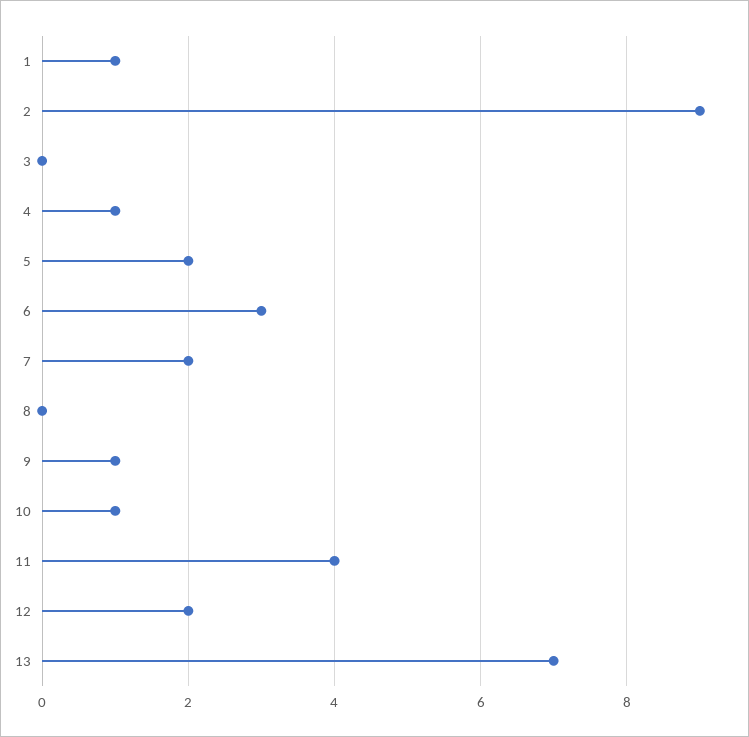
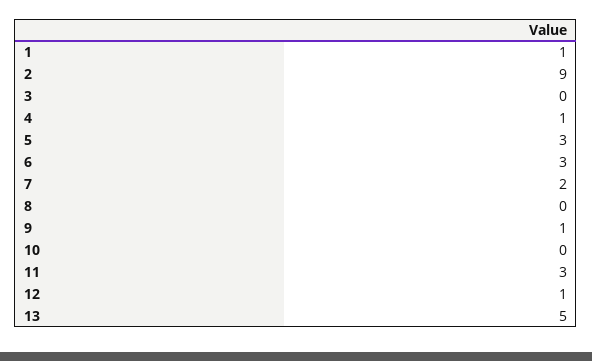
5: 2 -> 3
10: 1 -> 0
11: 4 -> 3
12: 2 -> 1
13: 7 -> 5

